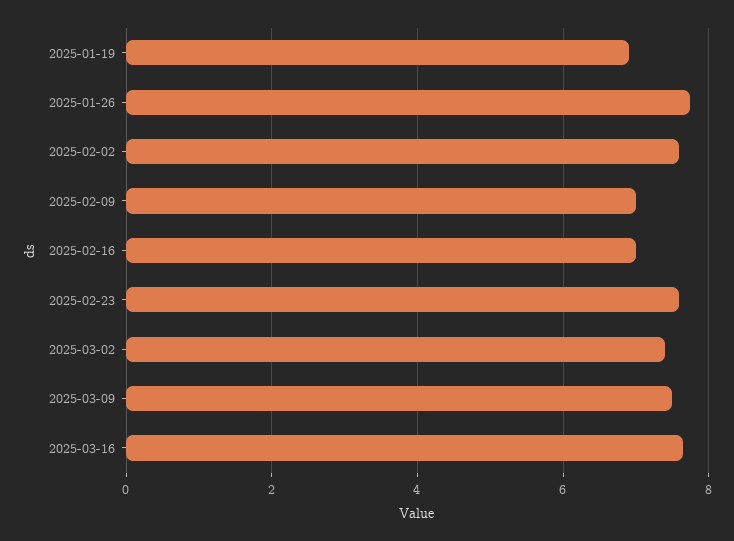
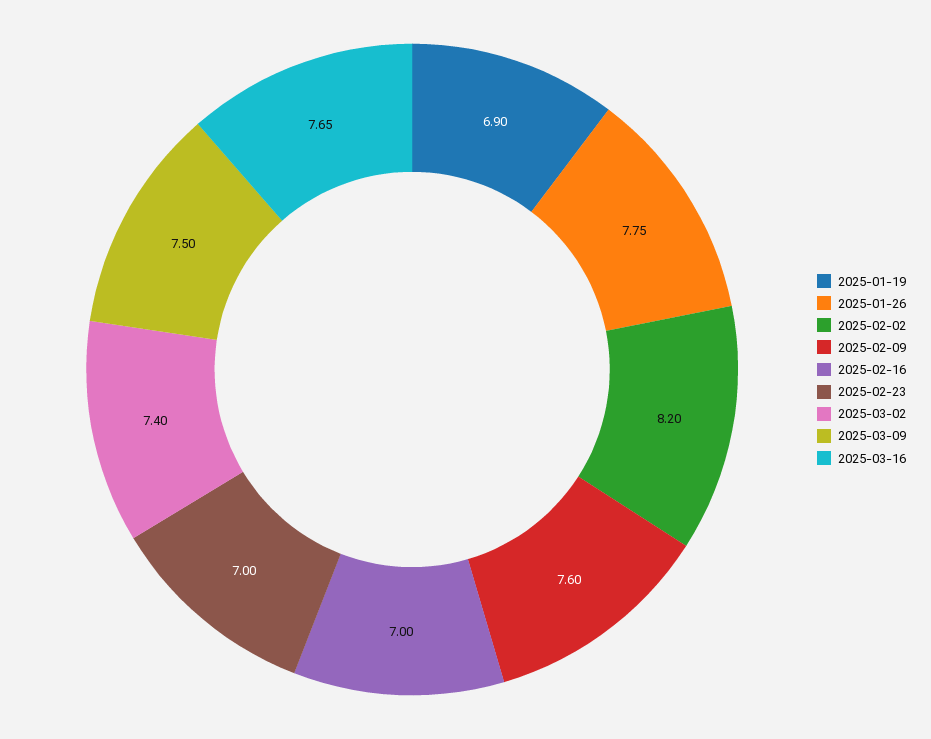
2025-02-02: 7.6 -> 8.2
2025-02-09: 7 -> 7.6
2025-02-23: 7.6 -> 7

